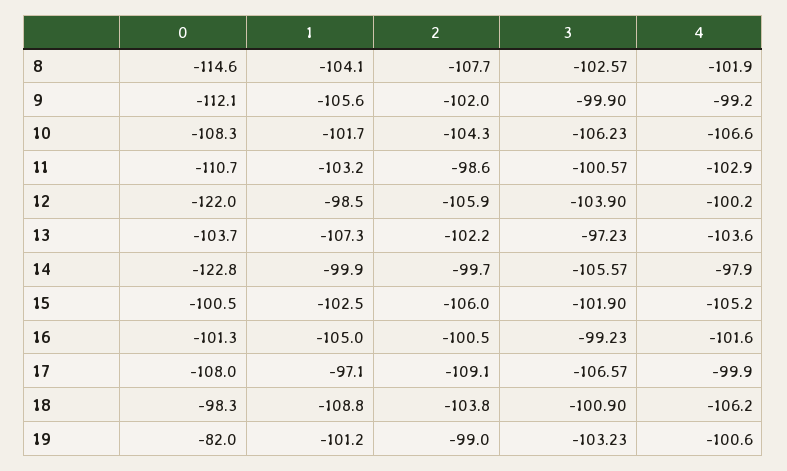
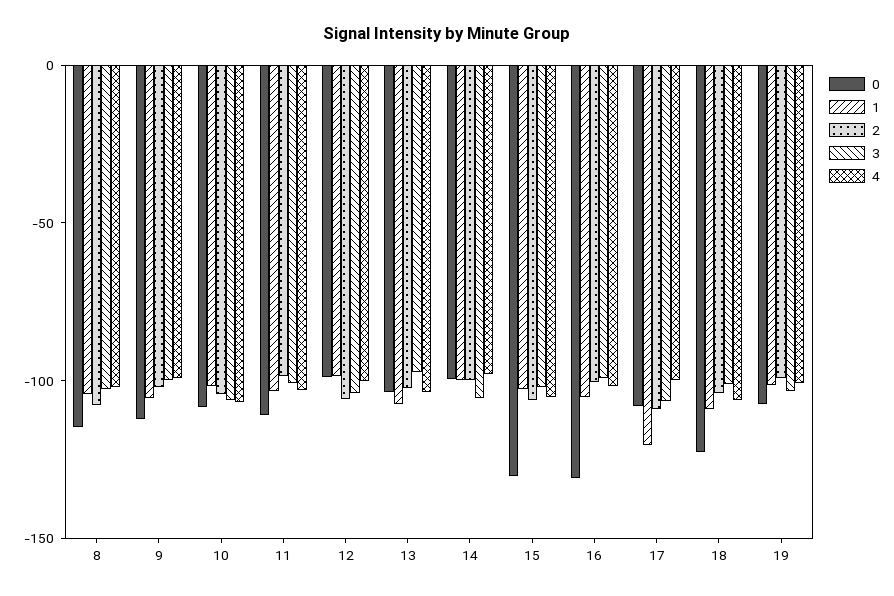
0, 12: -122 -> -100
0, 14: -122.8 -> -100
0, 15: -100.5 -> -130
0, 16: -101.3 -> -130
1, 17: -97.1 -> -120
0, 18: -98.3 -> -120
0, 19: -82 -> -110

